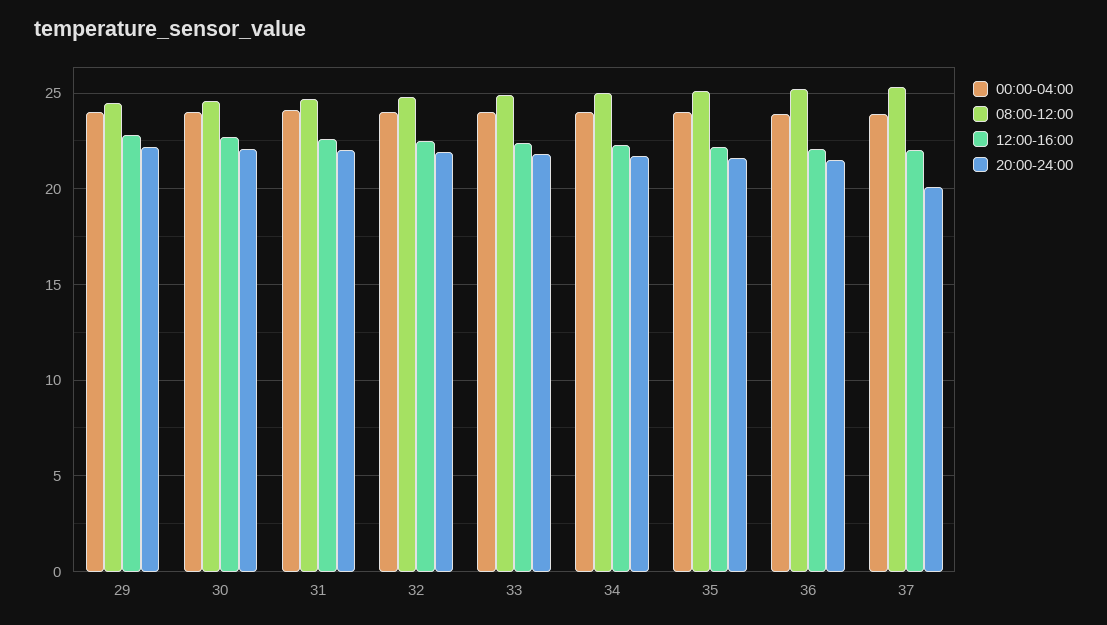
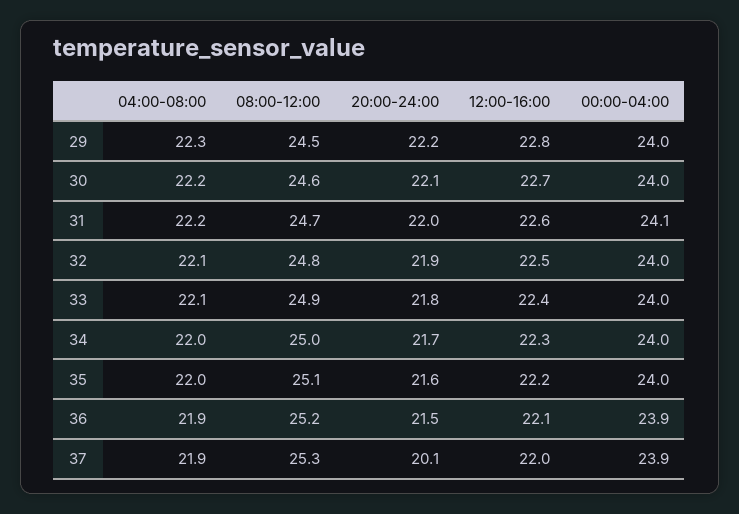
04:00-08:00, 29: none -> 22.3
04:00-08:00, 30: none -> 22.2
04:00-08:00, 31: none -> 22.2
04:00-08:00, 32: none -> 22.1
04:00-08:00, 33: none -> 22.1
04:00-08:00, 34: none -> 22
04:00-08:00, 35: none -> 22
04:00-08:00, 36: none -> 21.9
04:00-08:00, 37: none -> 21.9

